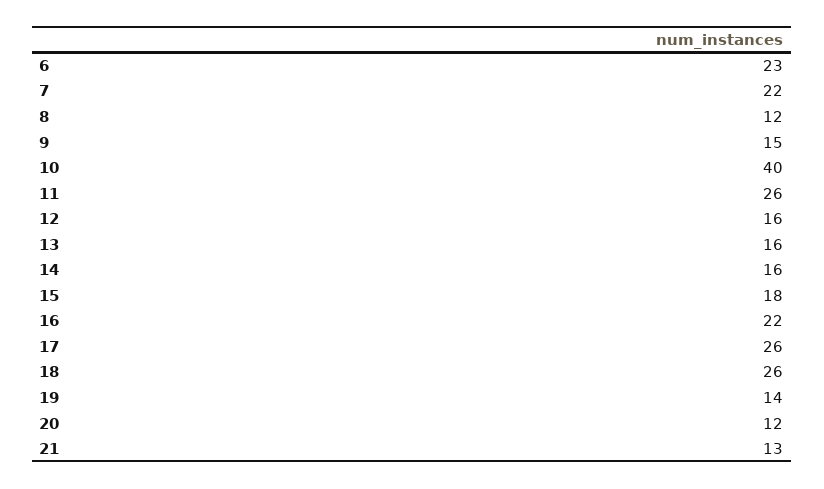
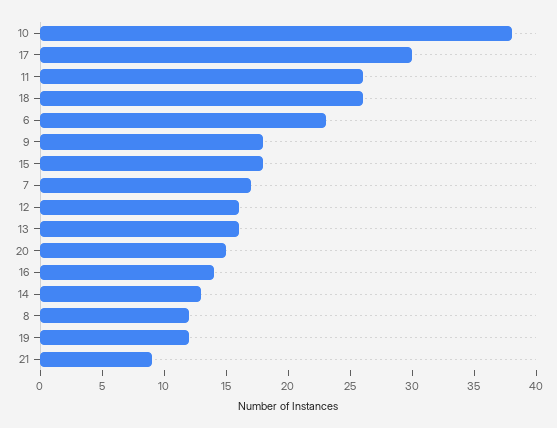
7: 22 -> 17
9: 15 -> 18
10: 40 -> 38
14: 16 -> 13
16: 22 -> 14
17: 26 -> 30
19: 14 -> 12
20: 12 -> 15
21: 13 -> 9

